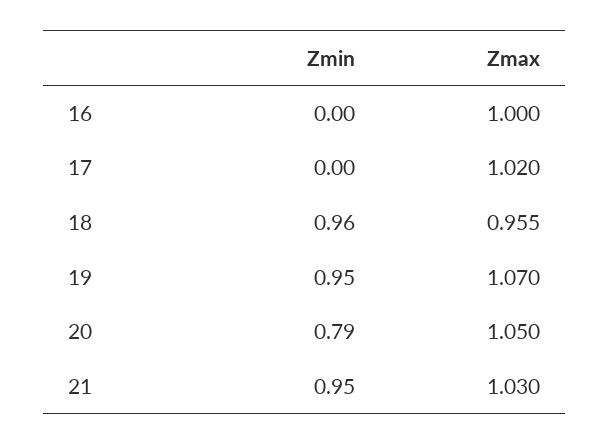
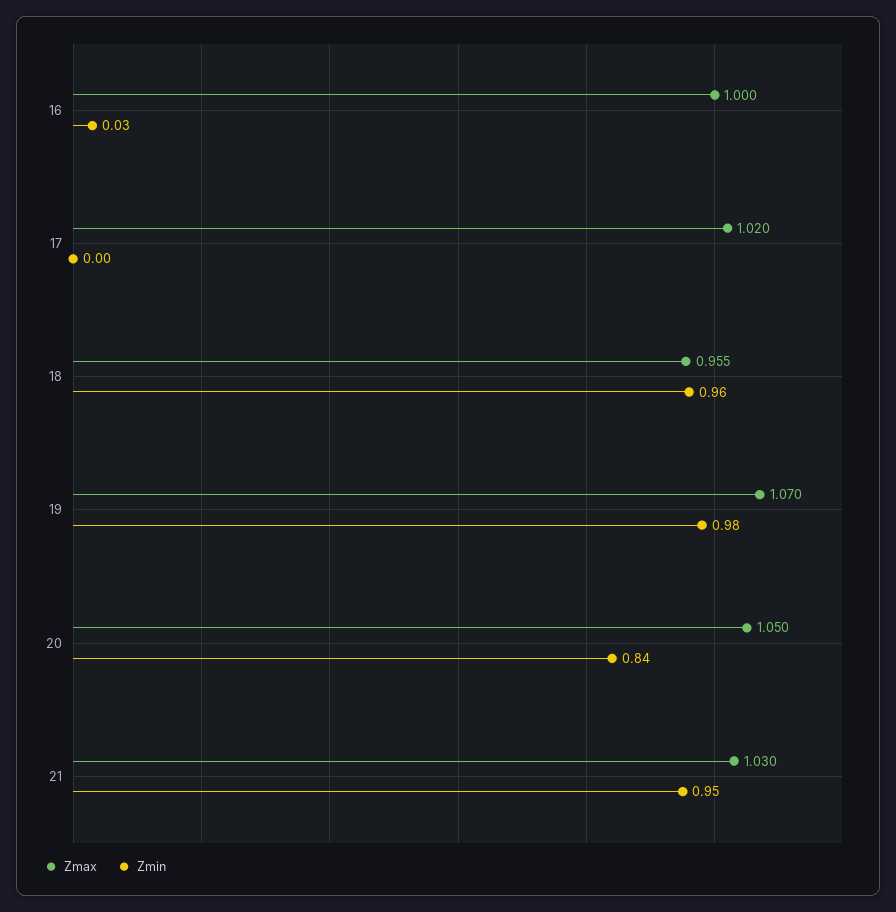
Zmin, 16: 0 -> 0.03
Zmin, 19: 0.95 -> 0.98
Zmin, 20: 0.79 -> 0.84

